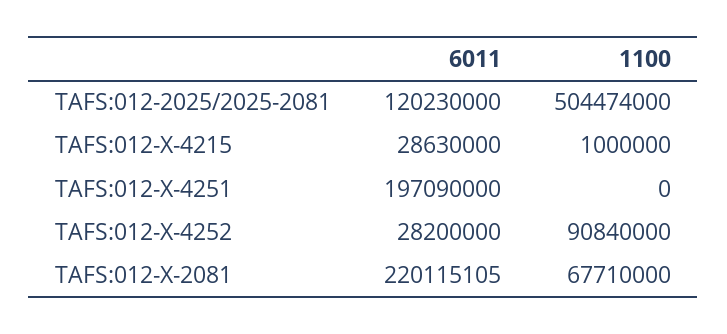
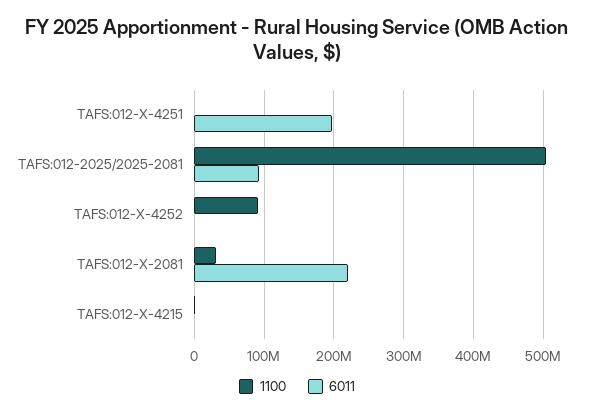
6011, TAFS:012-2025/2025-2081: 120230000 -> 90000000
6011, TAFS:012-X-4215: 28630000 -> 0
6011, TAFS:012-X-4252: 28200000 -> 0
1100, TAFS:012-X-2081: 67710000 -> 30000000

